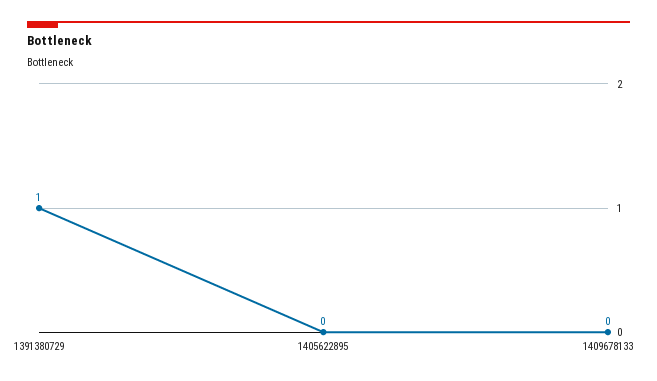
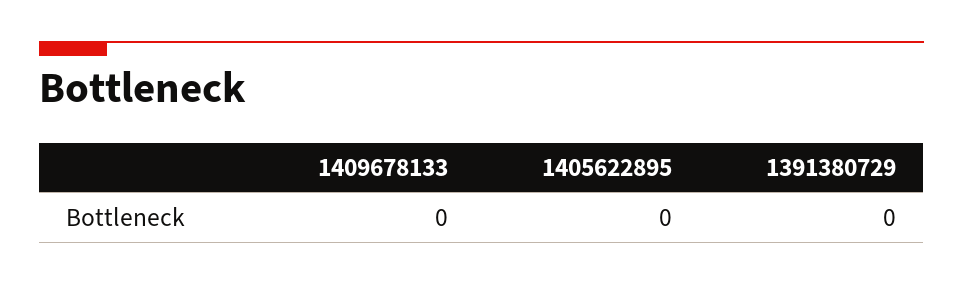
1391380729: 1 -> 0

